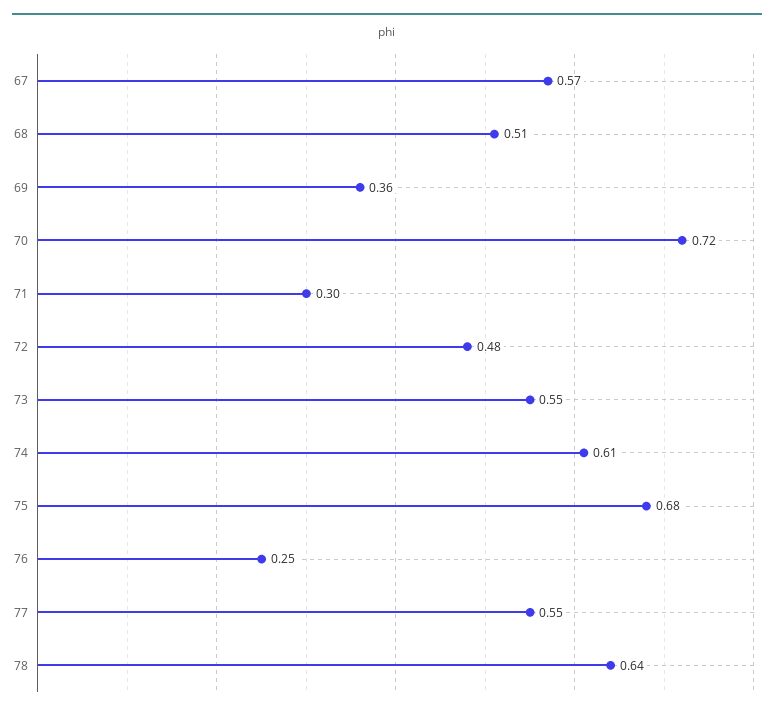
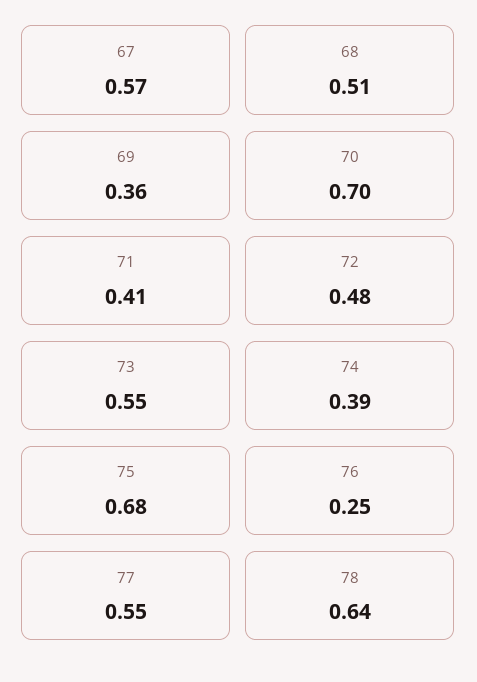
70: 0.72 -> 0.7
71: 0.3 -> 0.41
74: 0.61 -> 0.39

